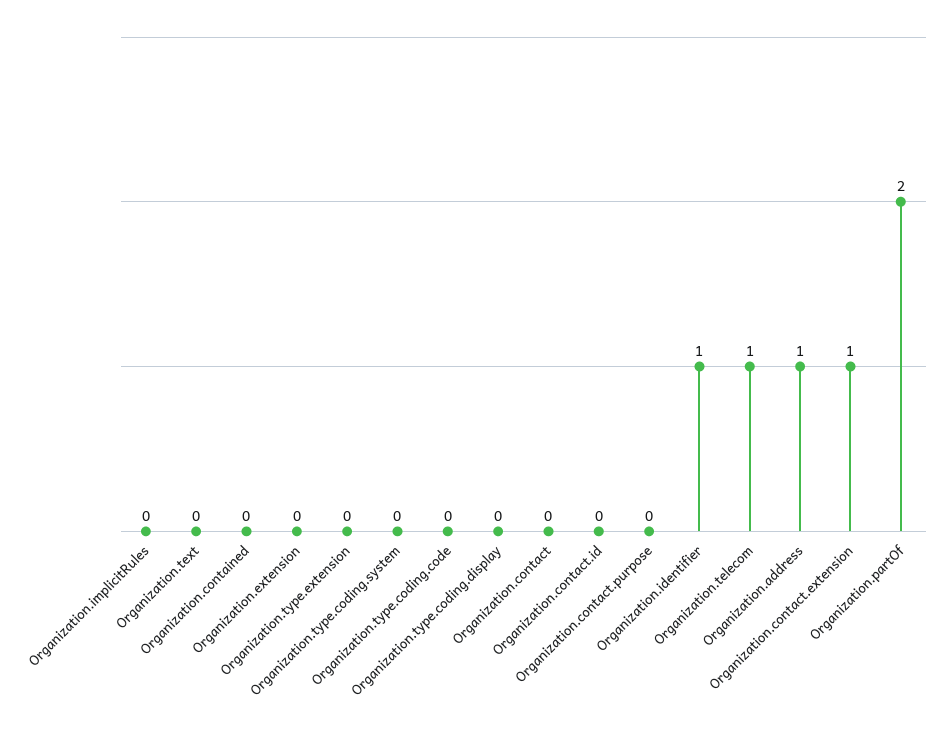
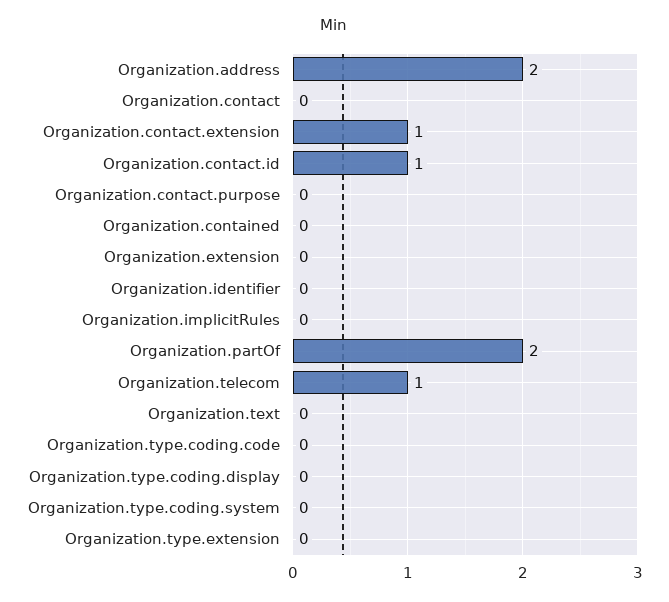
Organization.contact.id: 0 -> 1
Organization.identifier: 1 -> 0
Organization.address: 1 -> 2

